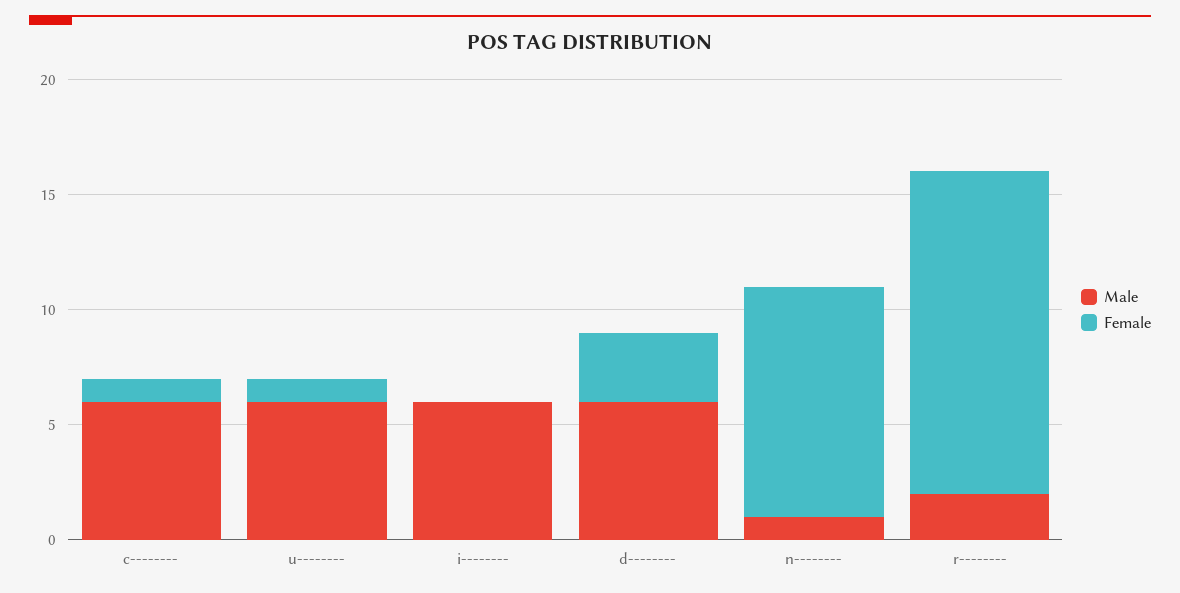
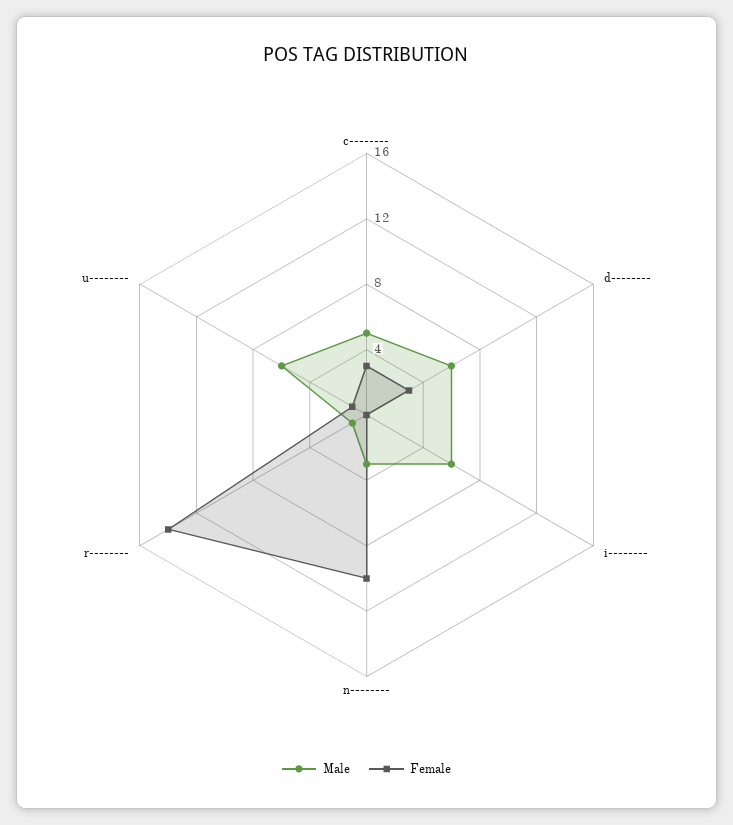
Male, c--------: 6 -> 5
Female, c--------: 1 -> 3
Male, n--------: 1 -> 3
Male, r--------: 2 -> 1

